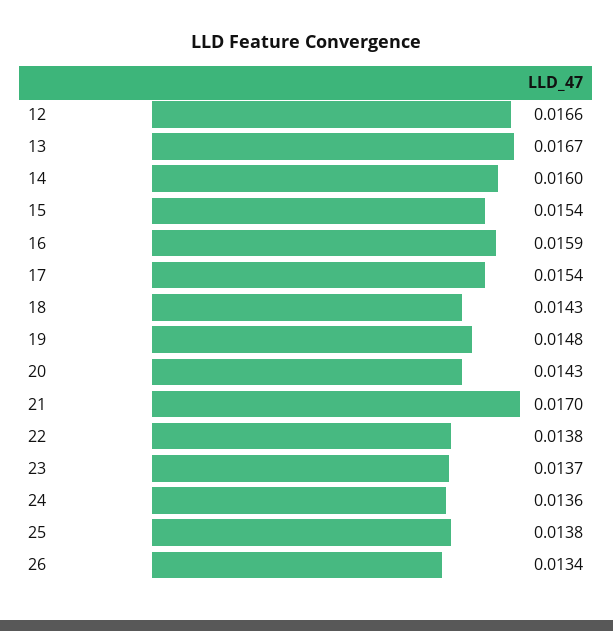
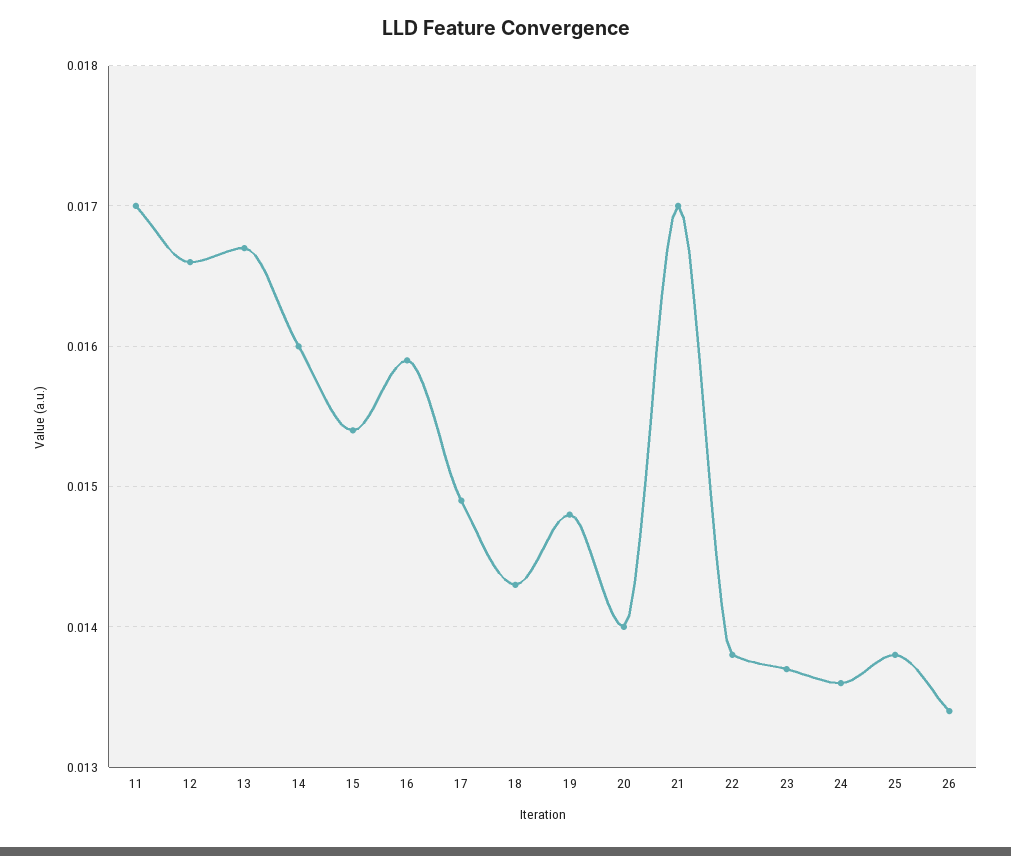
17: 0.0154 -> 0.0149
20: 0.0143 -> 0.014
11: none -> 0.017

